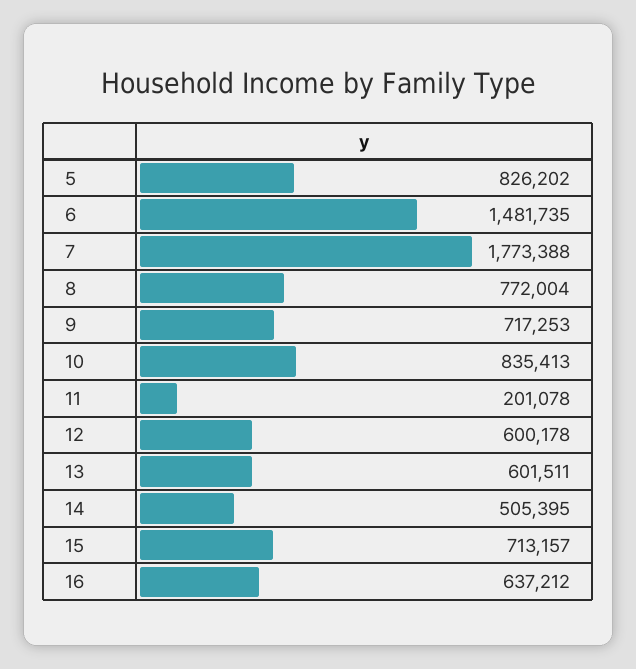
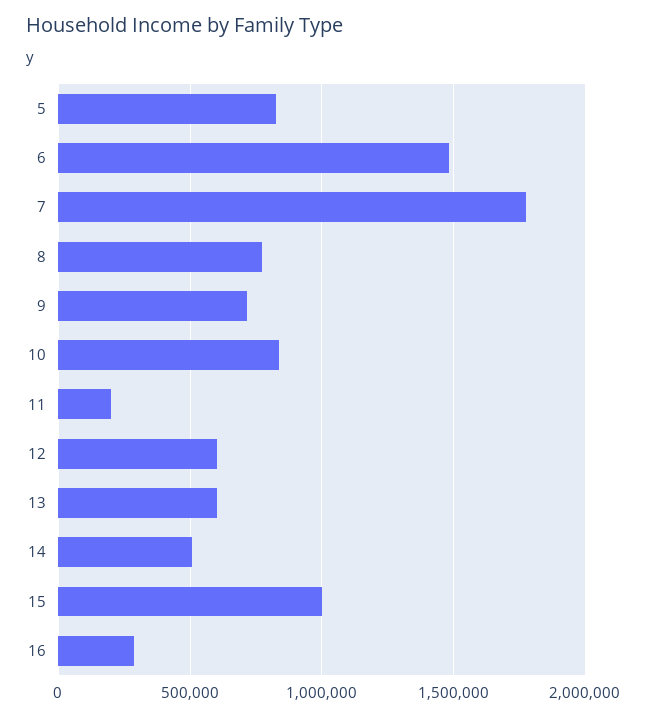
15: 713157 -> 1000000
16: 637212 -> 300000

